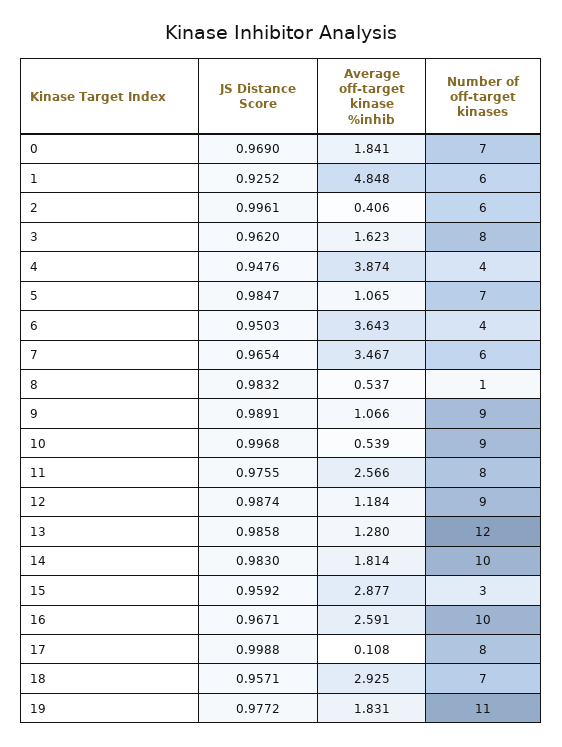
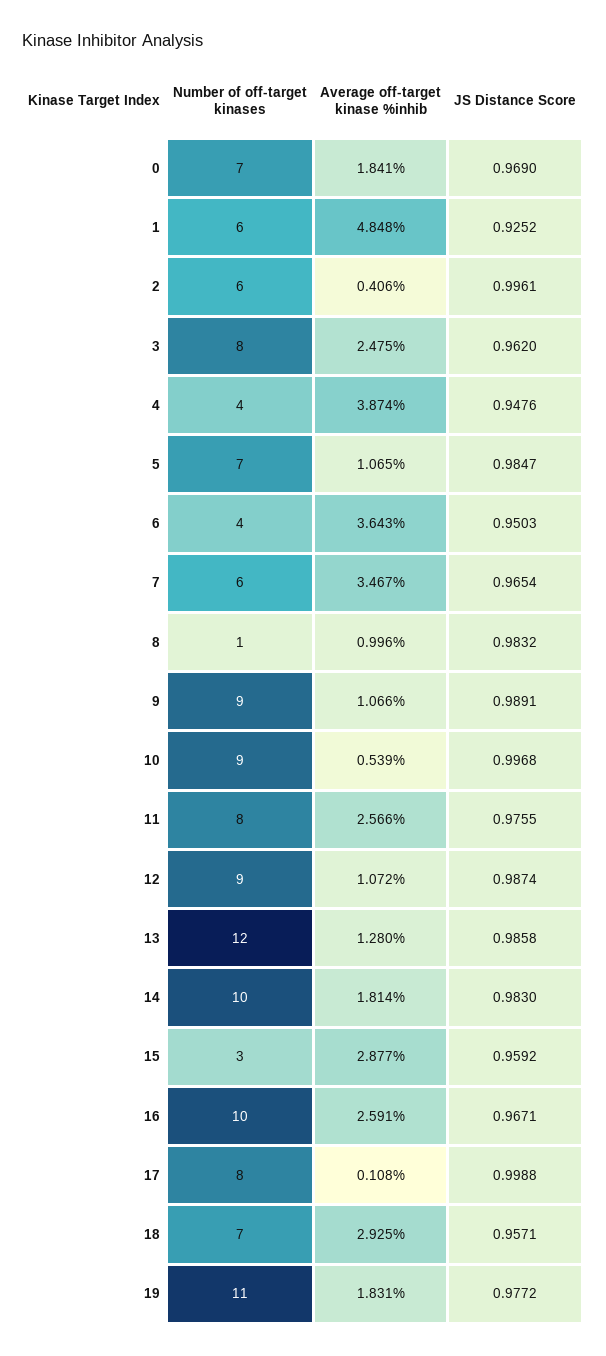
Average off-target kinase %inhib, 3: 1.623 -> 2.475
Average off-target kinase %inhib, 8: 0.537 -> 0.996
Average off-target kinase %inhib, 12: 1.184 -> 1.072

